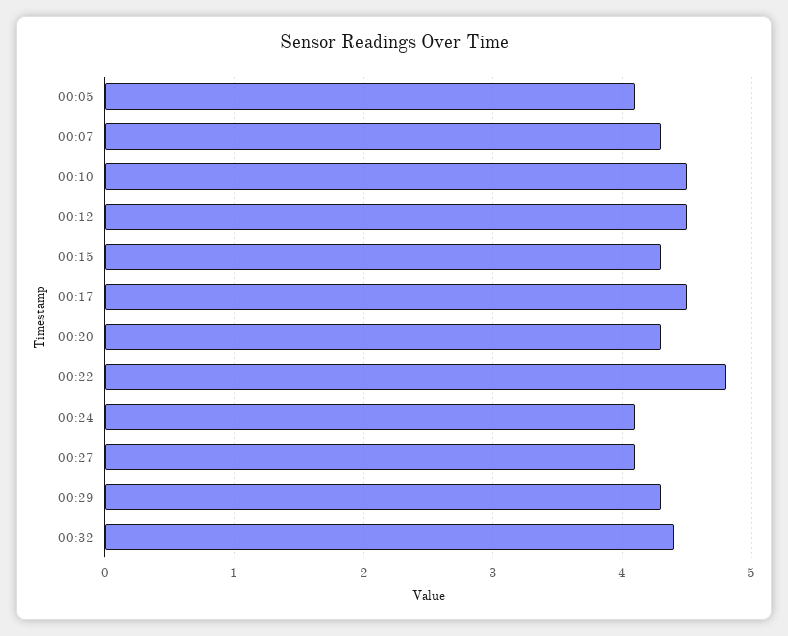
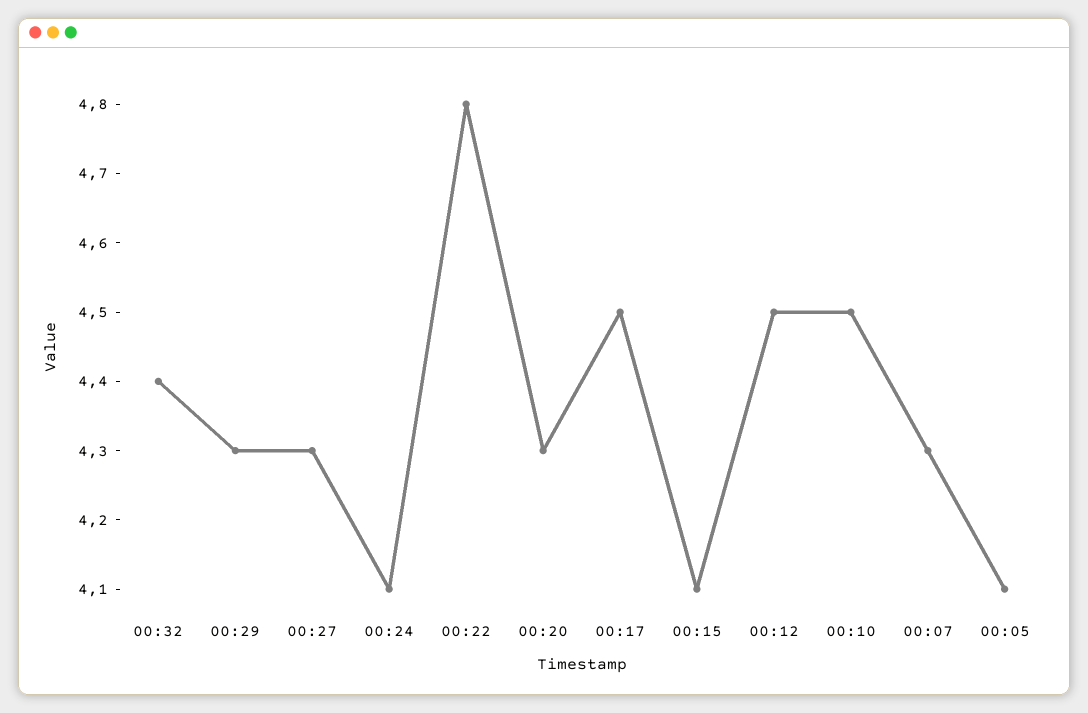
00:15: 4.3 -> 4.1
00:27: 4.1 -> 4.3

